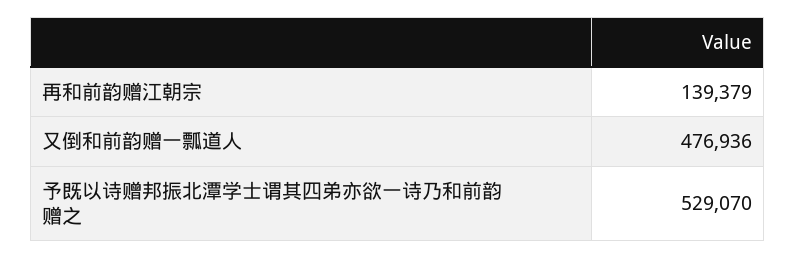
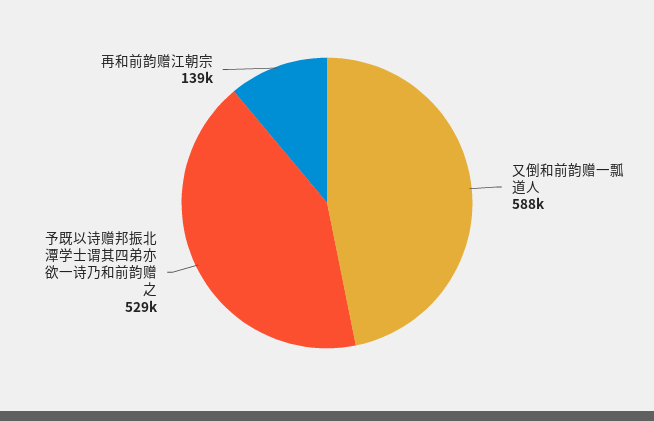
又倒和前韵赠一瓢道人: 476936 -> 588000

